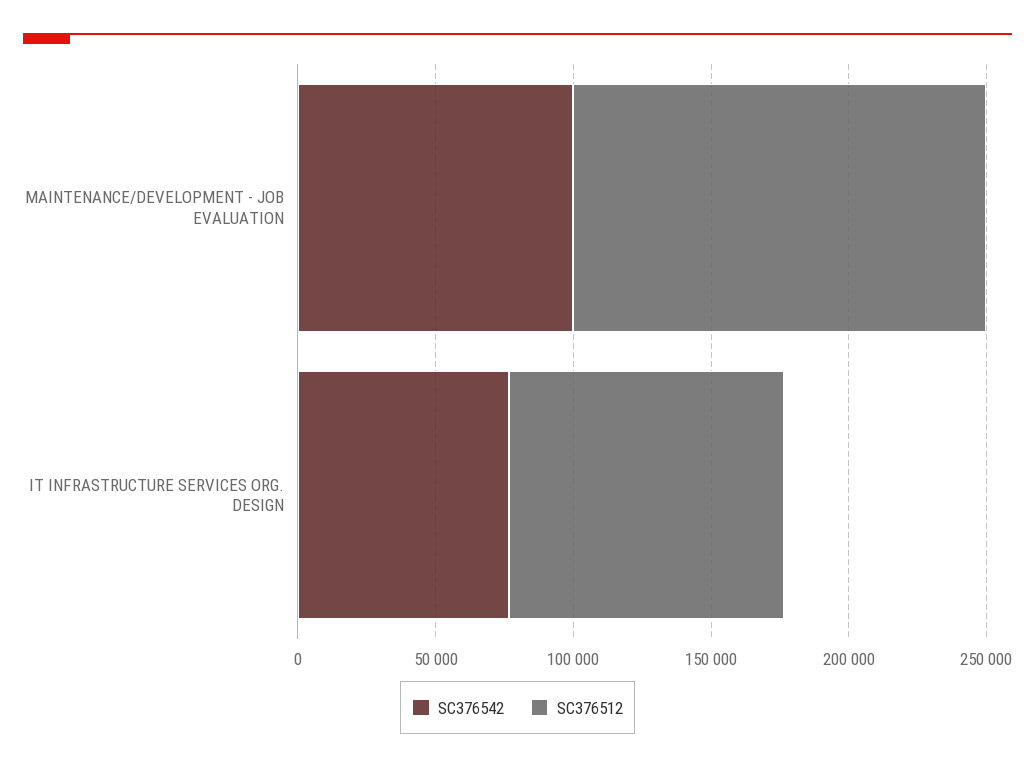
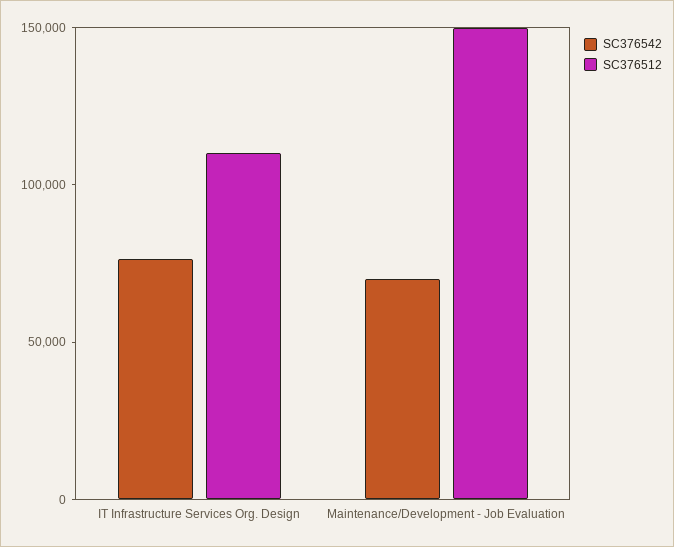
SC376542, MAINTENANCE/DEVELOPMENT - JOB EVALUATION: 100000 -> 70000
SC376512, IT INFRASTRUCTURE SERVICES ORG. DESIGN: 100000 -> 110000

